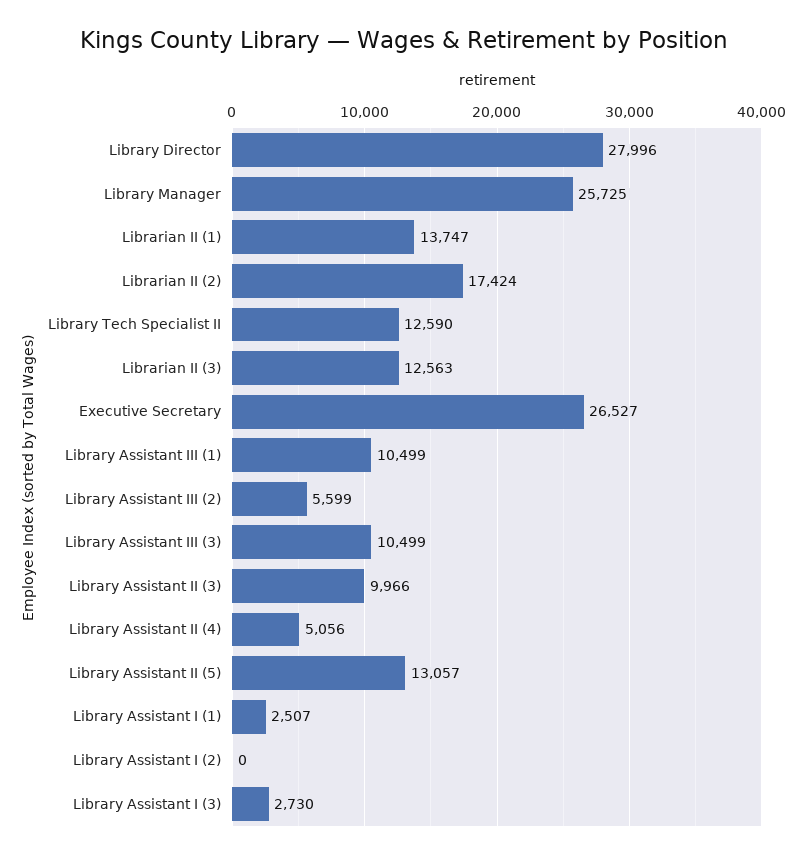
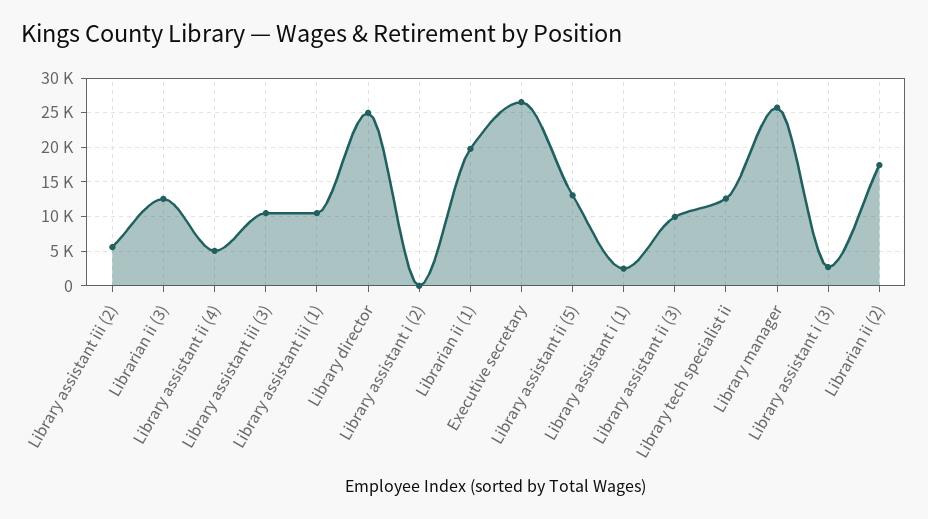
Library Director: 27996 -> 25000
Librarian II (1): 13747 -> 20000

